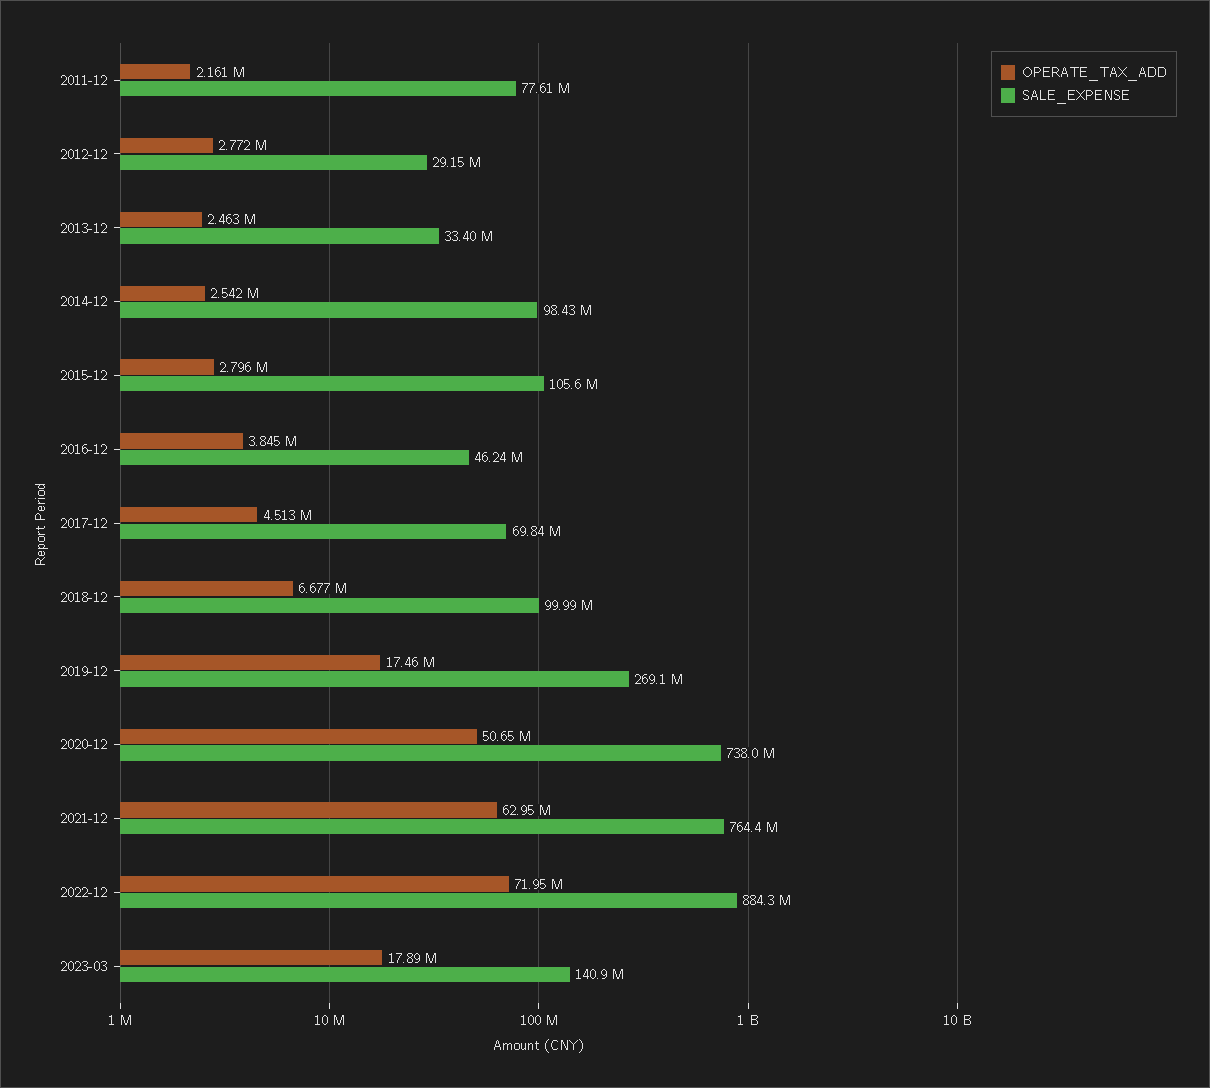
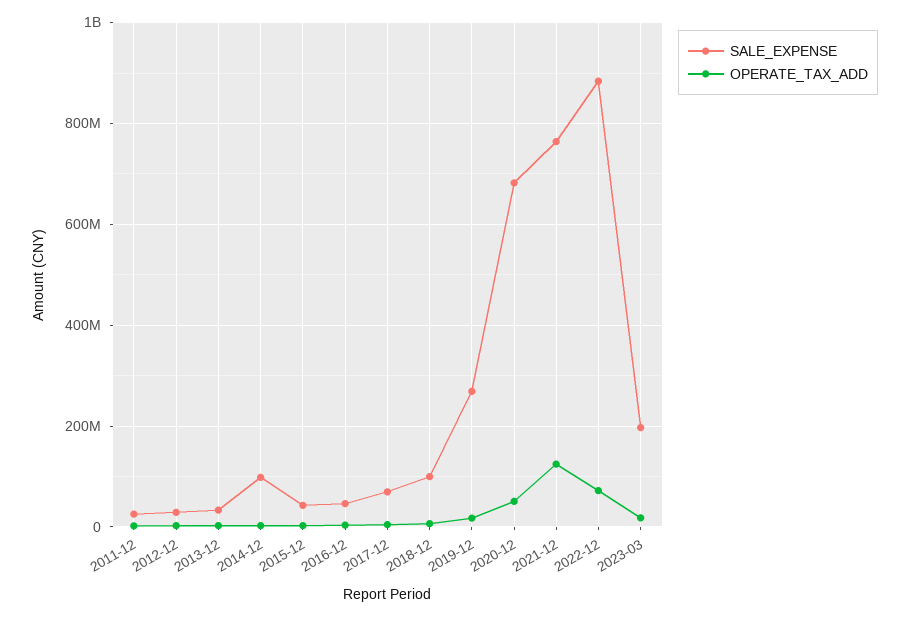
SALE_EXPENSE, 2011-12: 77610000 -> 20000000
SALE_EXPENSE, 2015-12: 105600000 -> 40000000
SALE_EXPENSE, 2020-12: 738000000 -> 680000000
OPERATE_TAX_ADD, 2021-12: 62950000 -> 120000000
SALE_EXPENSE, 2023-03: 140900000 -> 200000000

